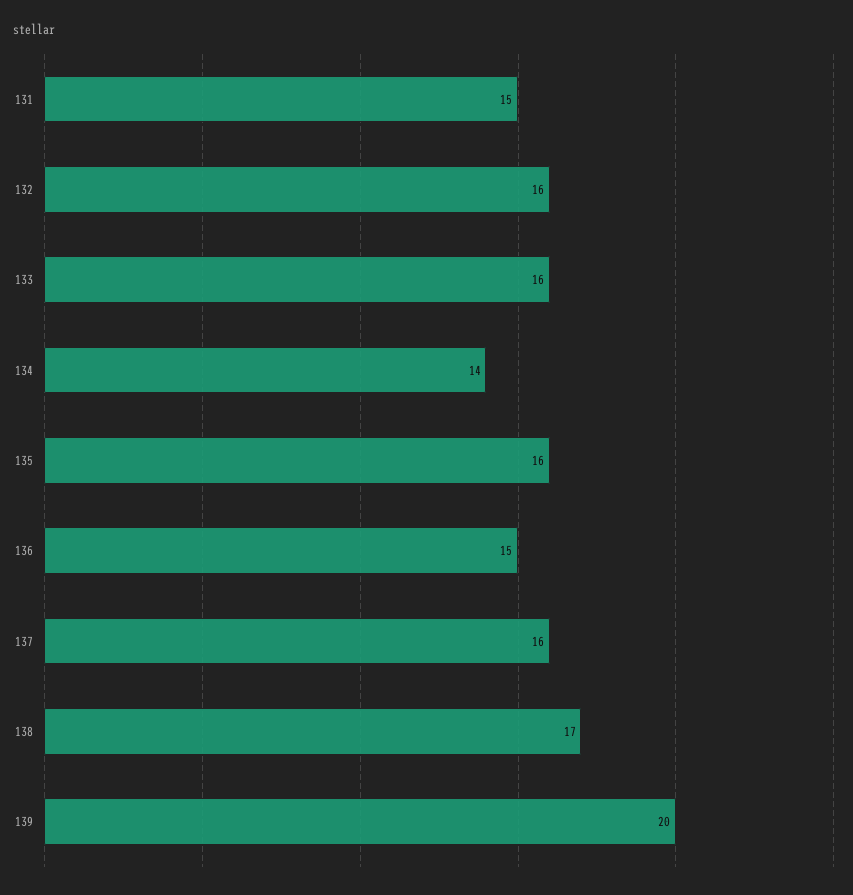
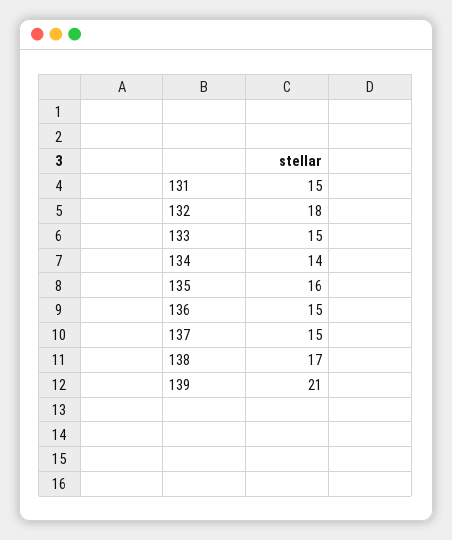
132: 16 -> 18
133: 16 -> 15
137: 16 -> 15
139: 20 -> 21

